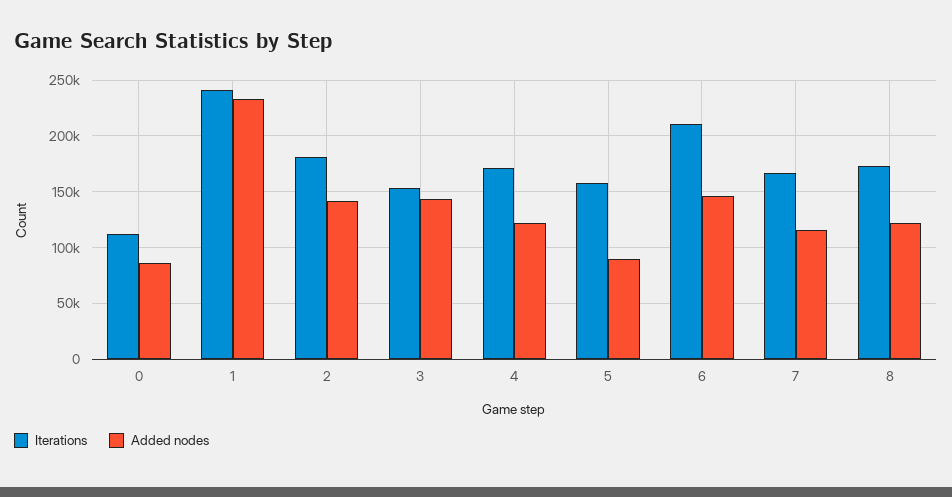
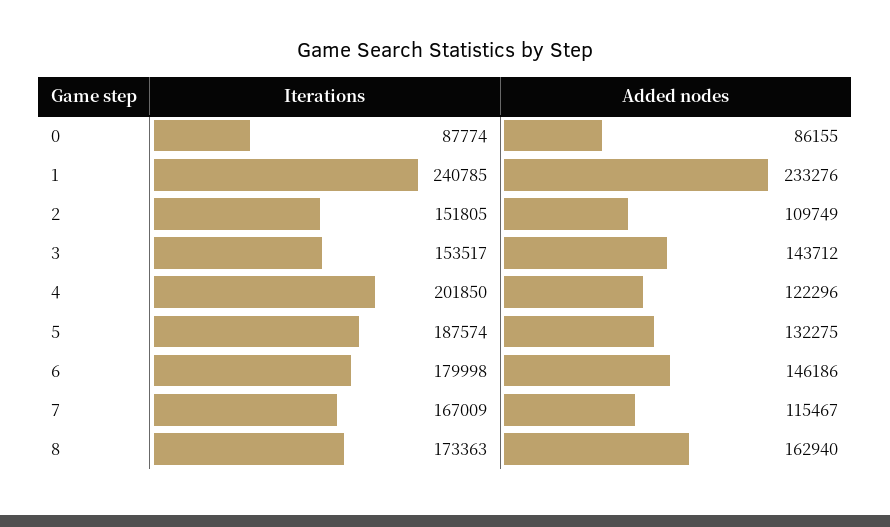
Iterations, 0: 110000 -> 87774
Iterations, 2: 180000 -> 151805
Added nodes, 2: 140000 -> 109749
Iterations, 4: 170000 -> 201850
Iterations, 5: 160000 -> 187574
Added nodes, 5: 90000 -> 132275
Iterations, 6: 210000 -> 179998
Added nodes, 8: 120000 -> 162940

